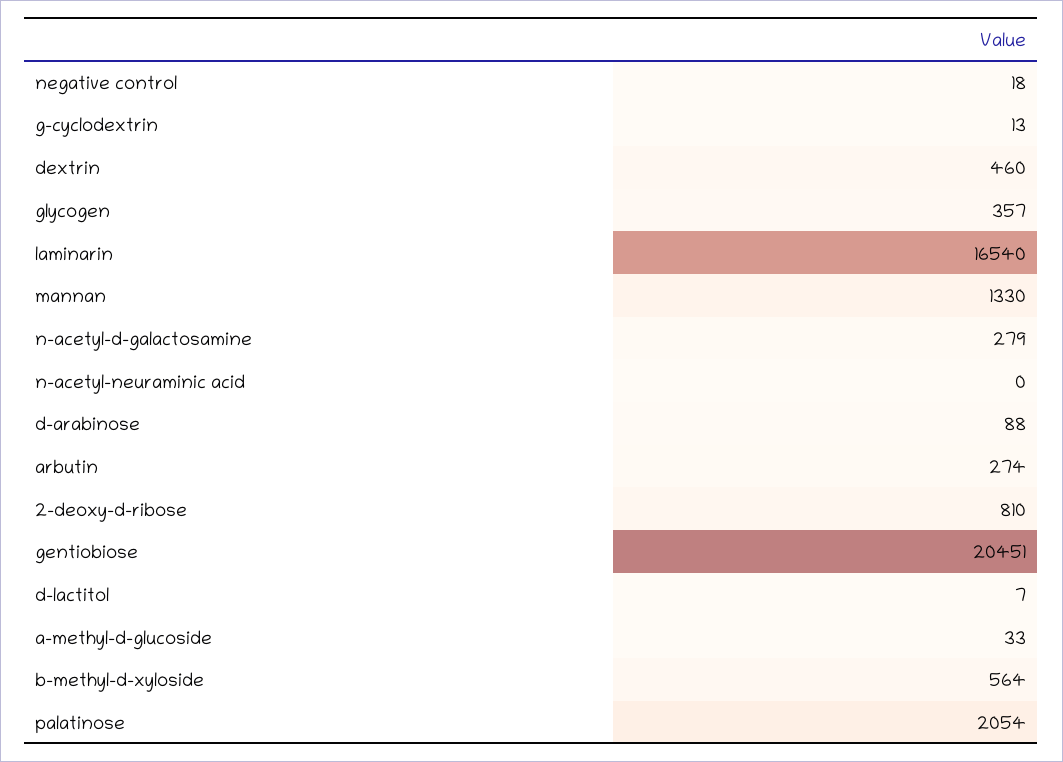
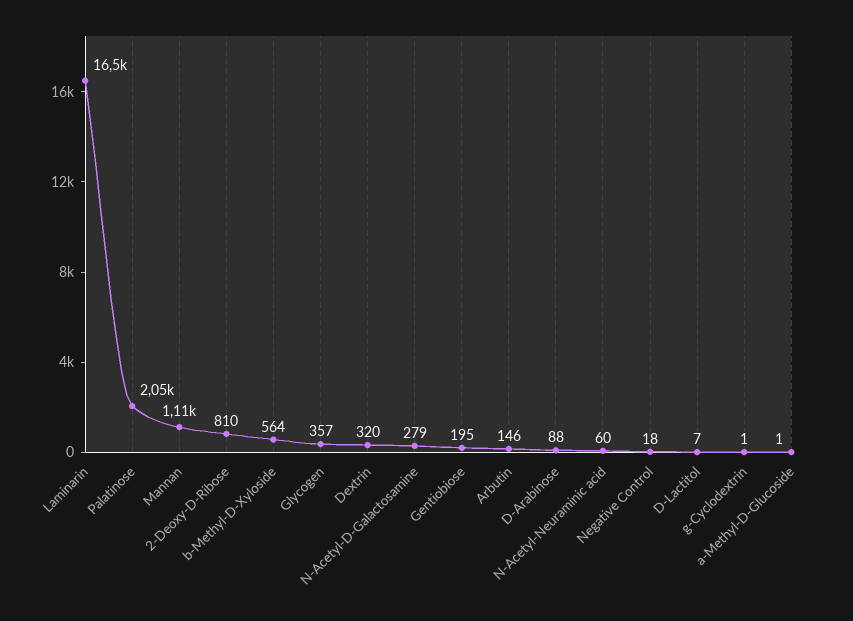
g-cyclodextrin: 13 -> 1
dextrin: 460 -> 320
mannan: 1330 -> 1110
n-acetyl-neuraminic acid: 0 -> 60
arbutin: 274 -> 146
gentiobiose: 20451 -> 195
a-methyl-d-glucoside: 33 -> 1

